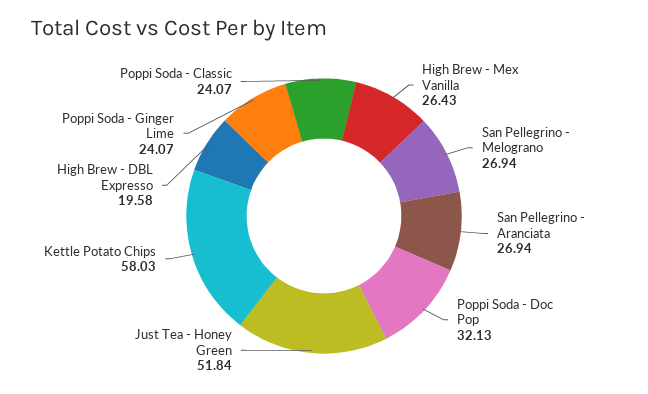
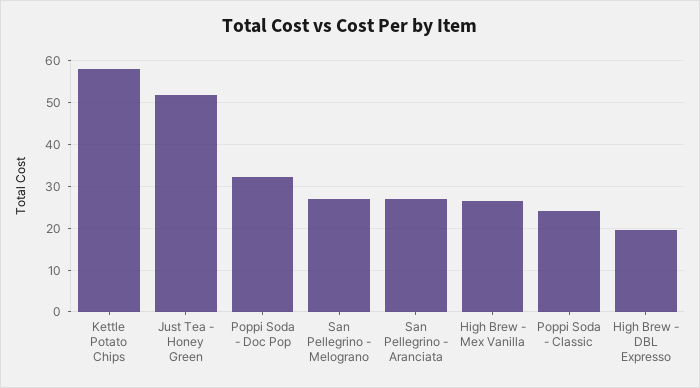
Poppi Soda - Ginger Lime: 24.07 -> none

